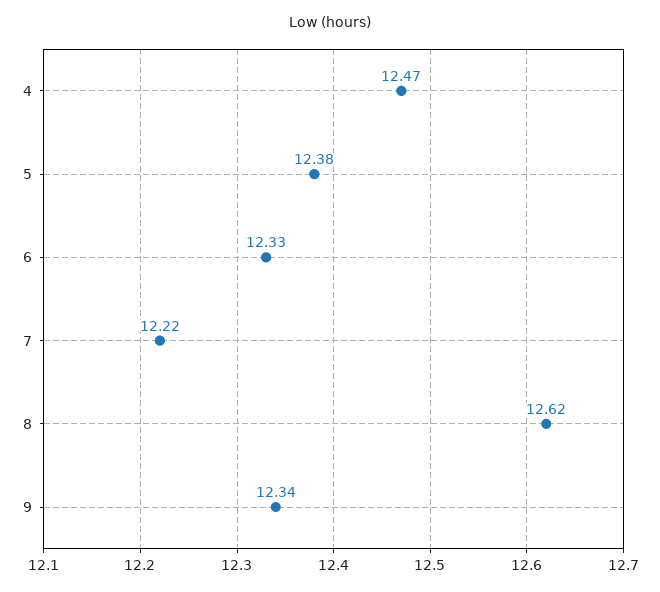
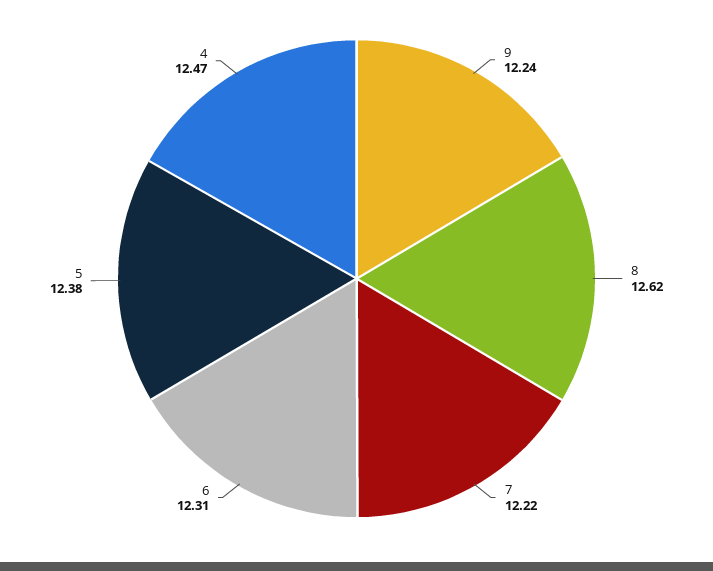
6: 12.33 -> 12.31
9: 12.34 -> 12.24

